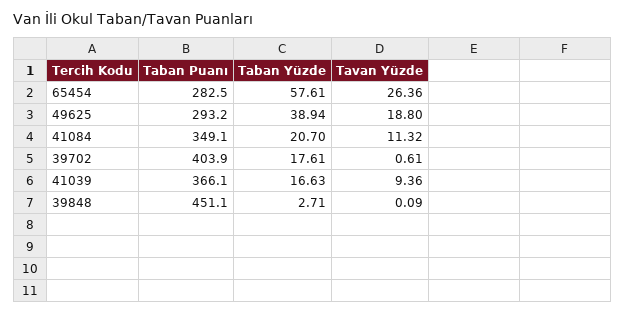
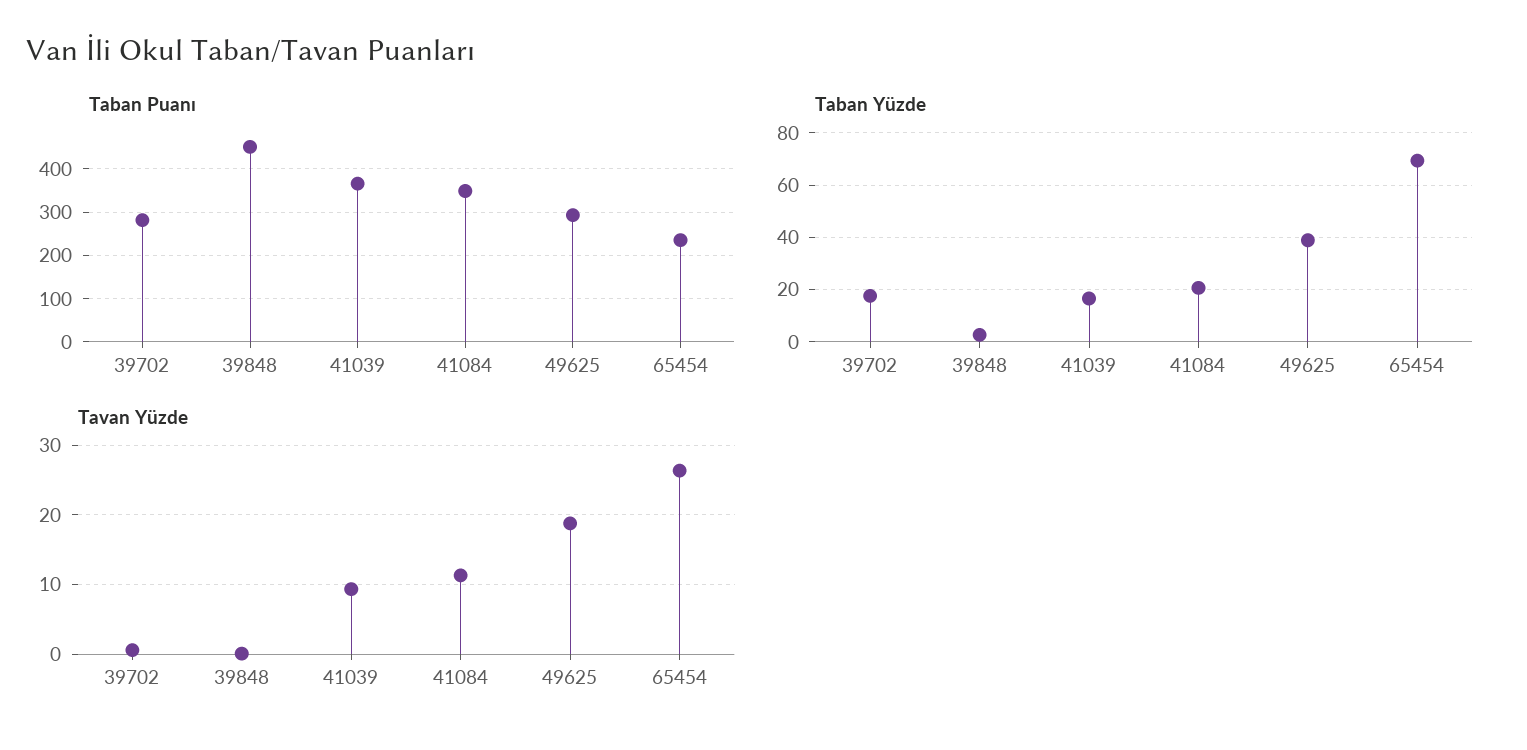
Taban Puanı, 65454: 282.5 -> 240
Taban Yüzde, 65454: 57.61 -> 70
Taban Puanı, 39702: 403.9 -> 280

